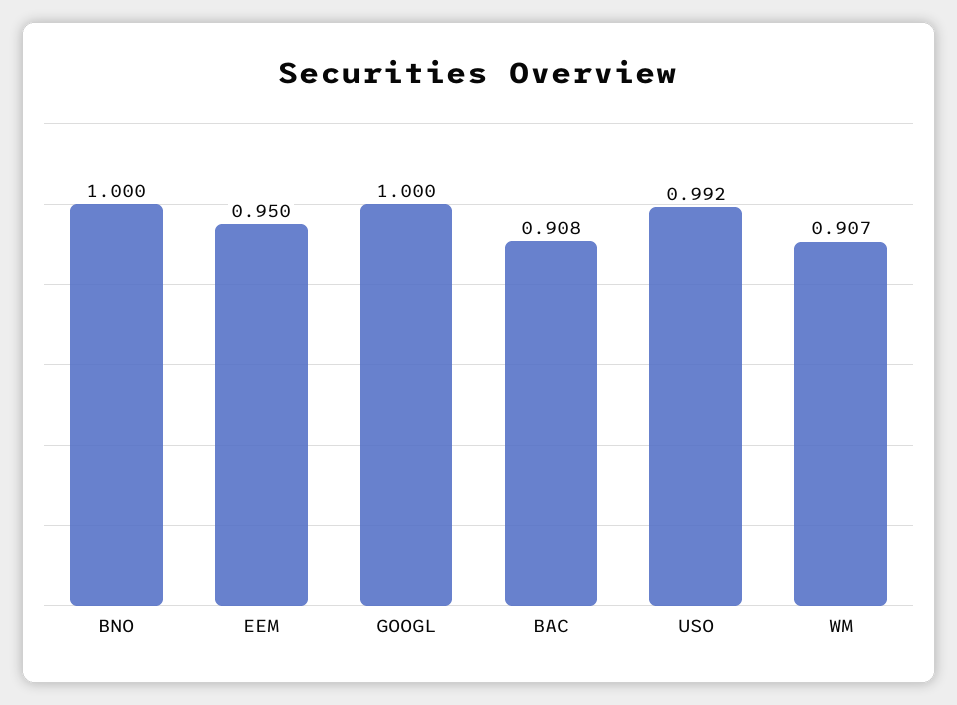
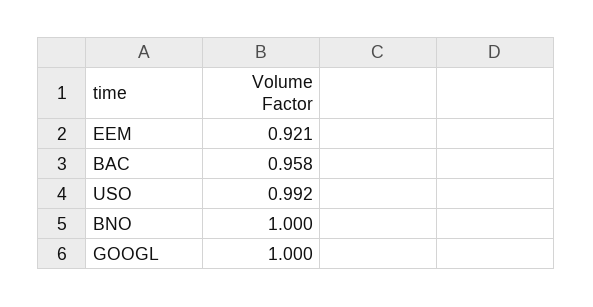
EEM: 0.95 -> 0.921
BAC: 0.908 -> 0.958
WM: 0.907 -> none

